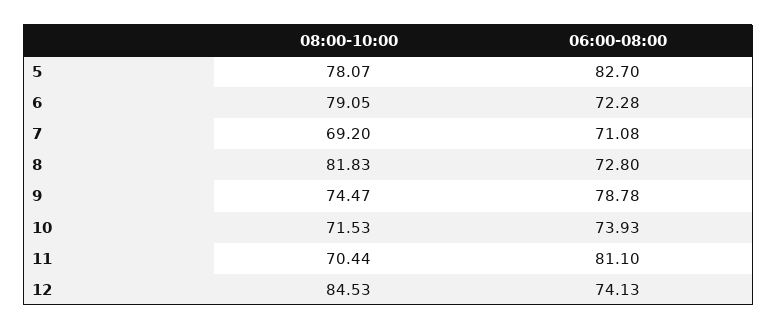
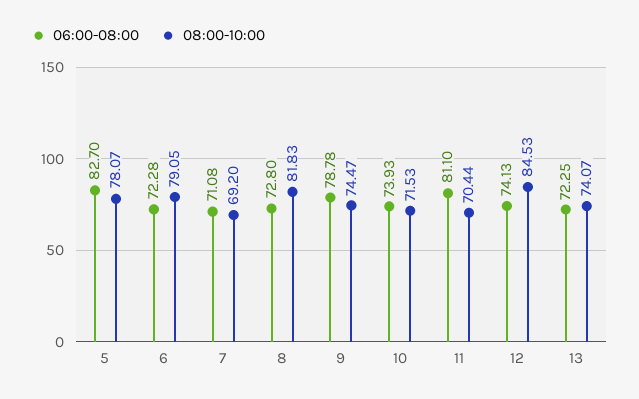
06:00-08:00, 13: none -> 72.25
08:00-10:00, 13: none -> 74.07

